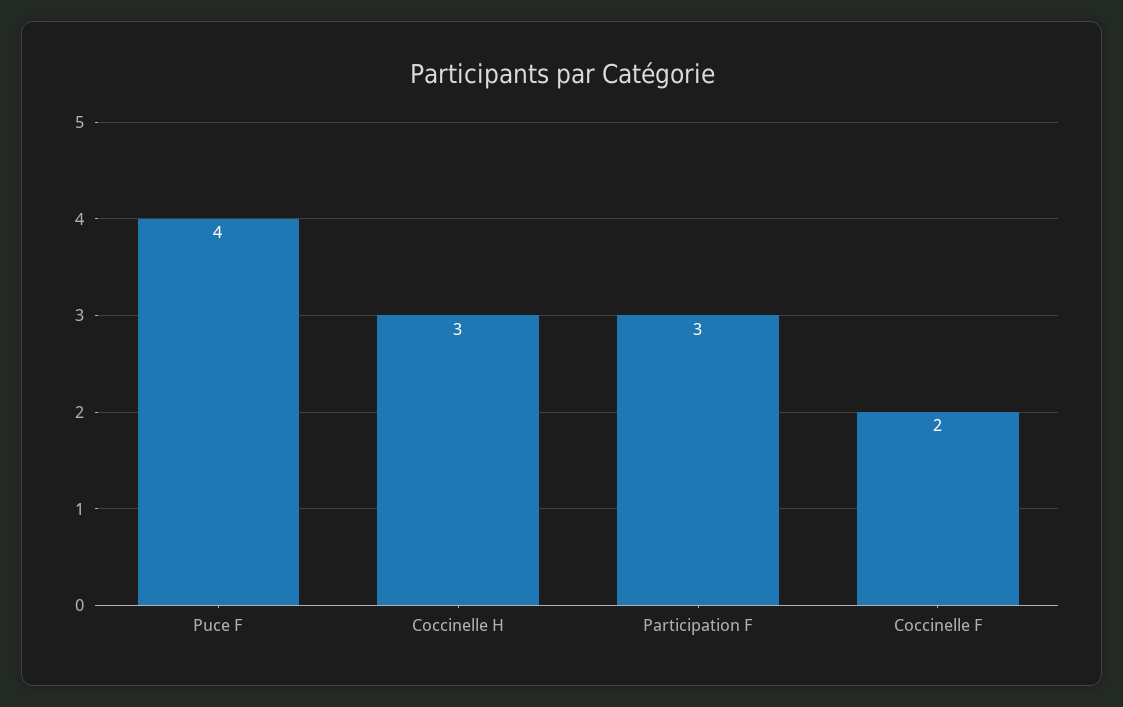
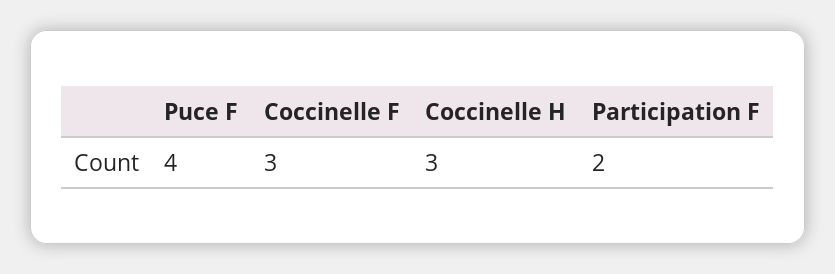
Participation F: 3 -> 2
Coccinelle F: 2 -> 3

